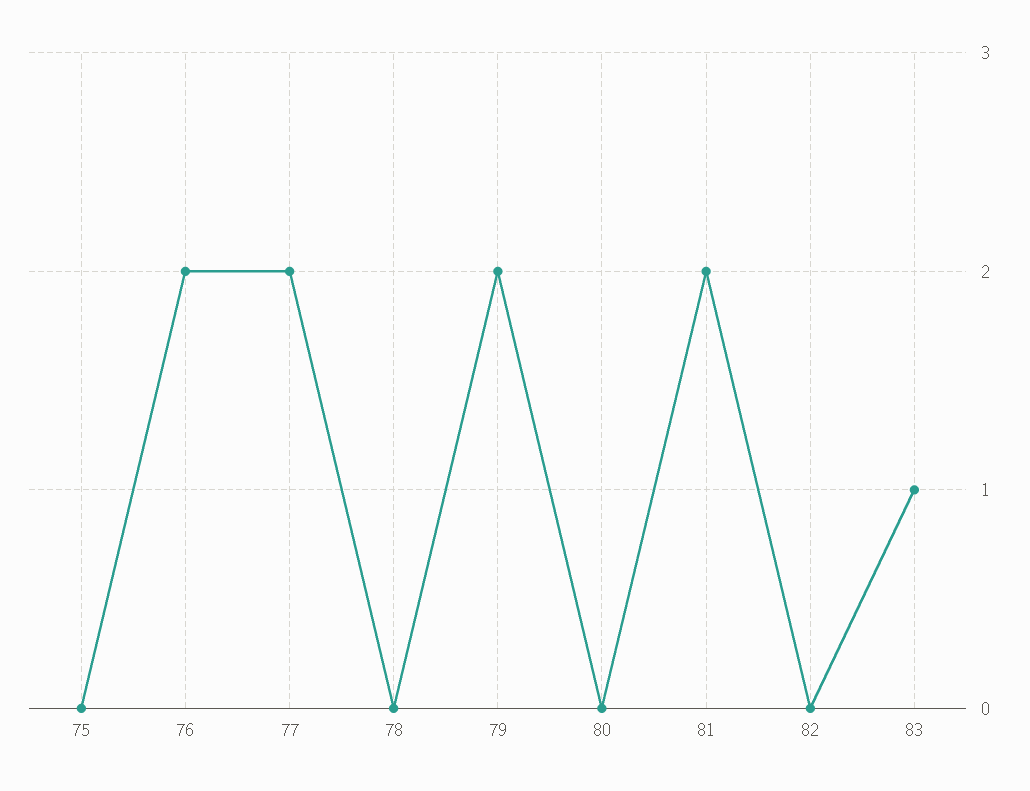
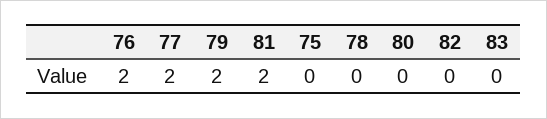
83: 1 -> 0

